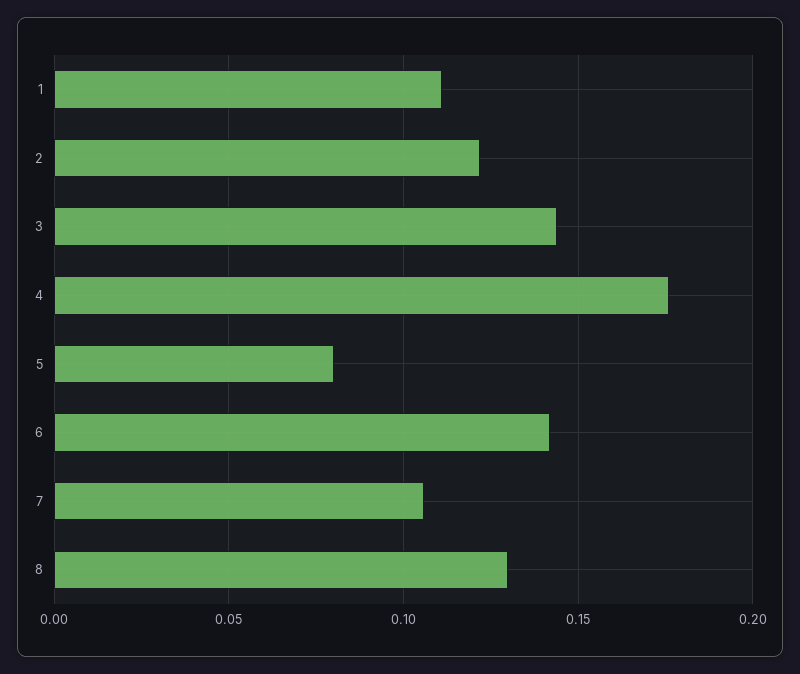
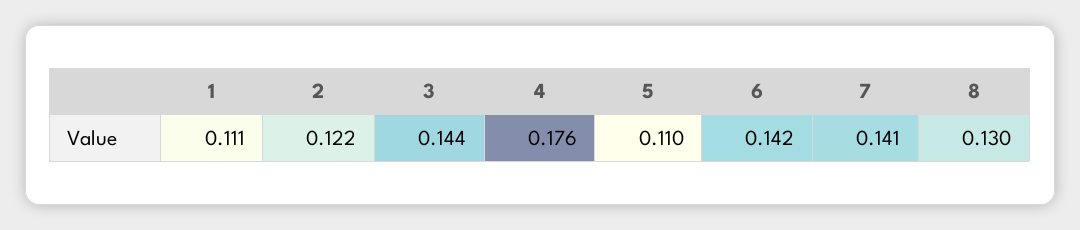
5: 0.08 -> 0.11
7: 0.105 -> 0.141

